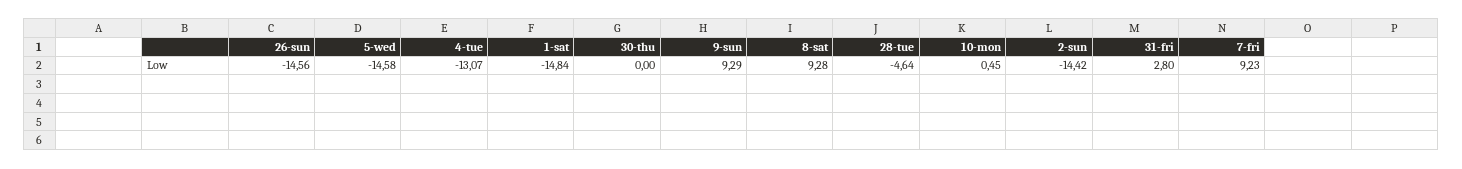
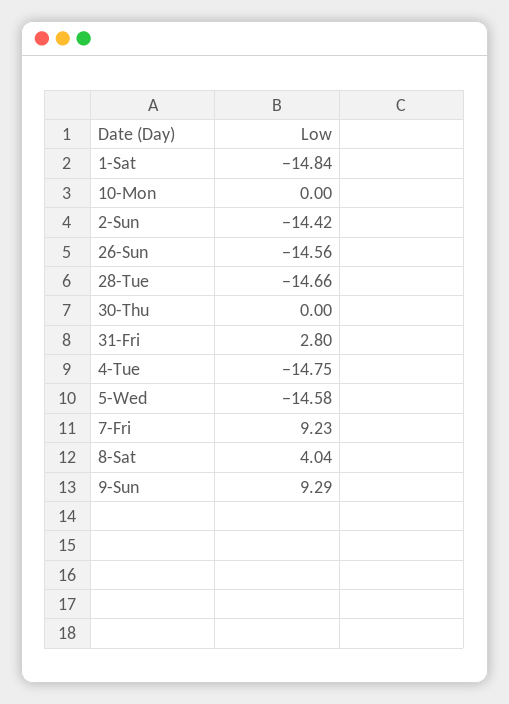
4-tue: -13.07 -> -14.75
8-sat: 9.28 -> 4.04
28-tue: -4.64 -> -14.66
10-mon: 0.45 -> 0

